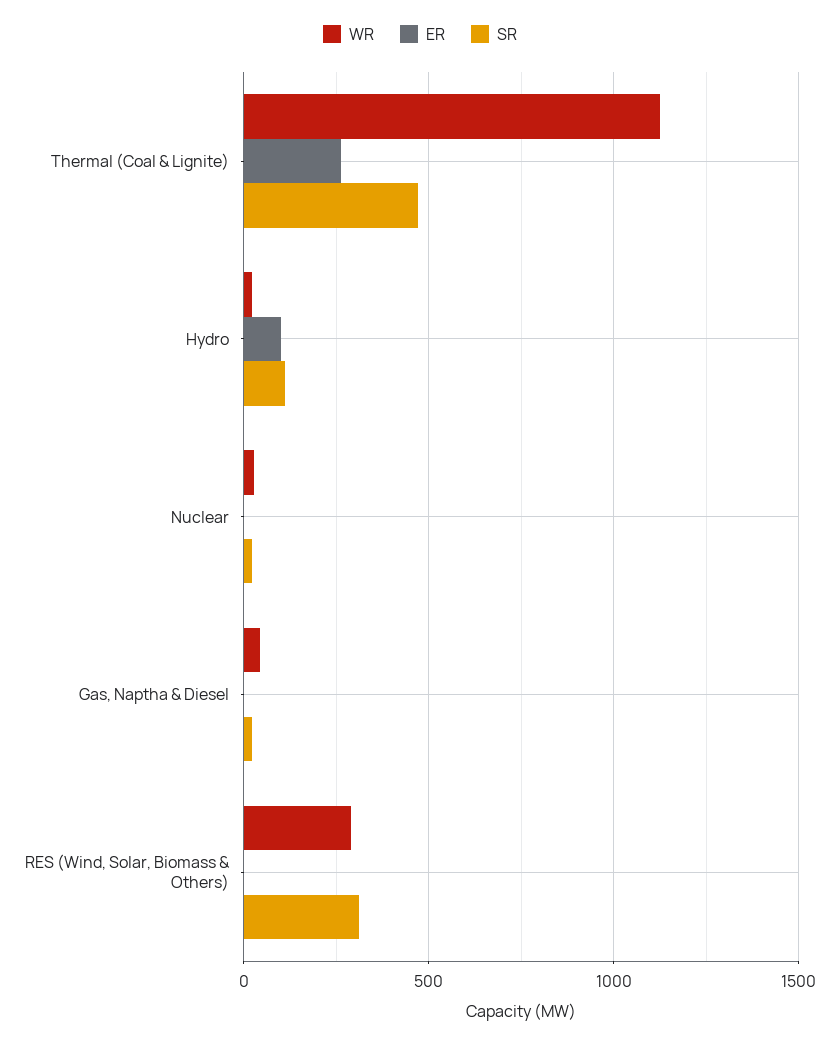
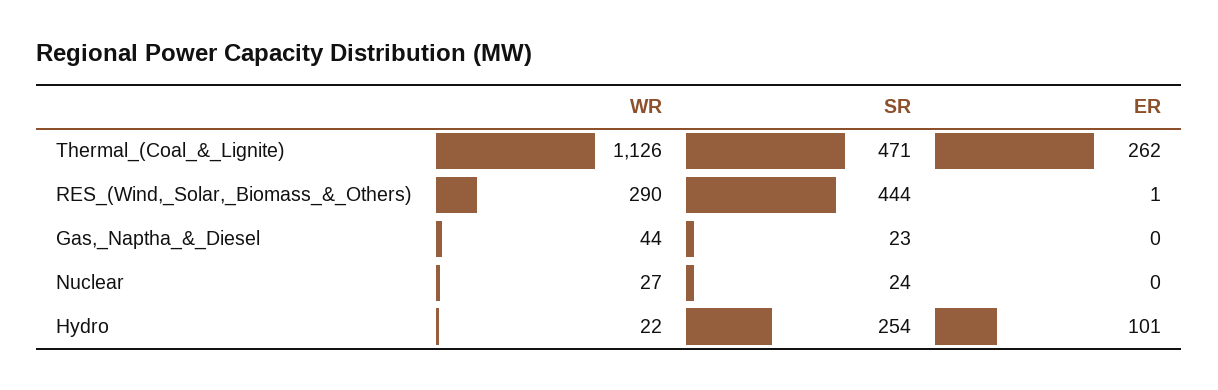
SR, Hydro: 100 -> 254
SR, RES (Wind, Solar, Biomass & Others): 300 -> 444

